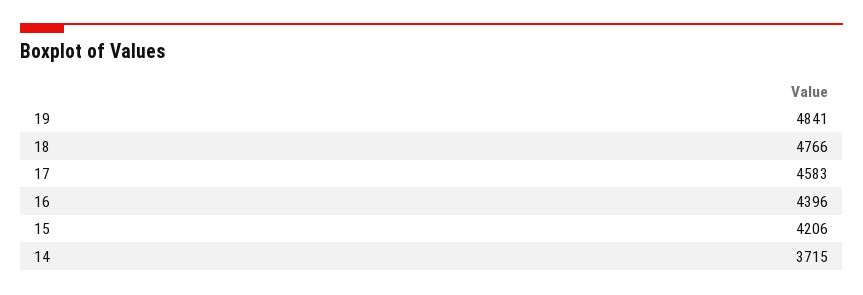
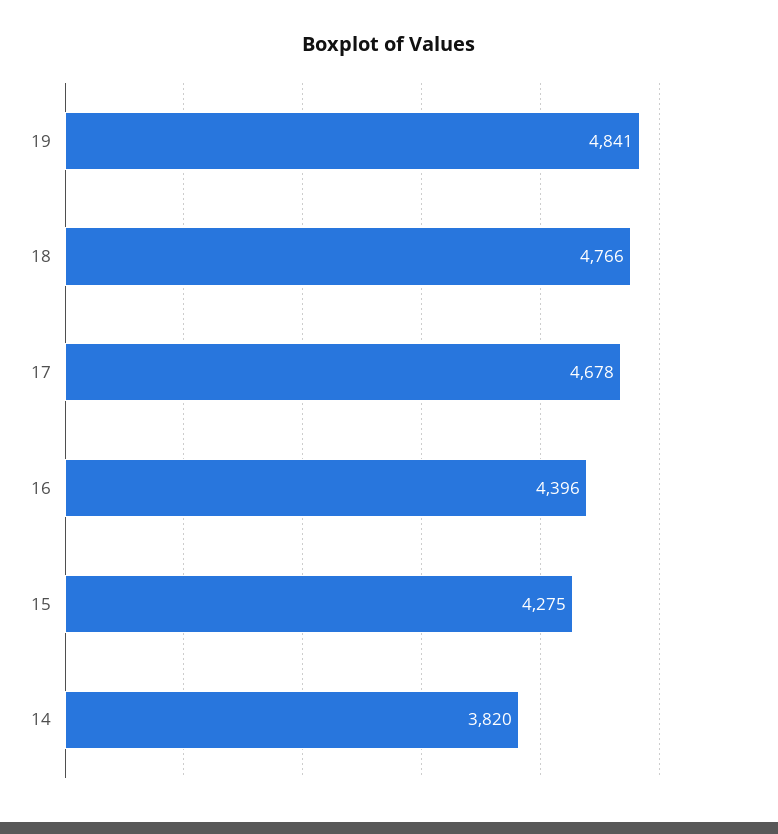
17: 4583 -> 4678
15: 4206 -> 4275
14: 3715 -> 3820

